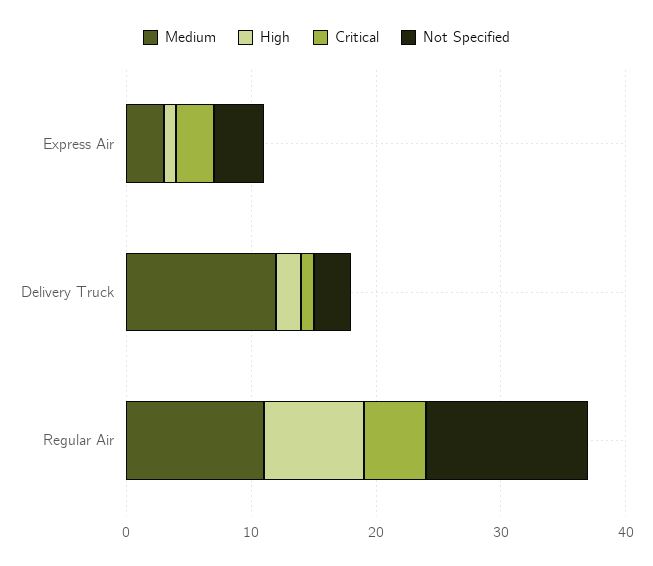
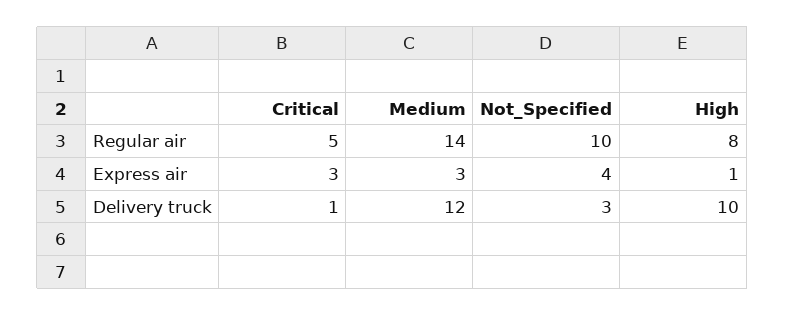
High, Delivery Truck: 2 -> 10
Medium, Regular Air: 11 -> 14
Not Specified, Regular Air: 13 -> 10

